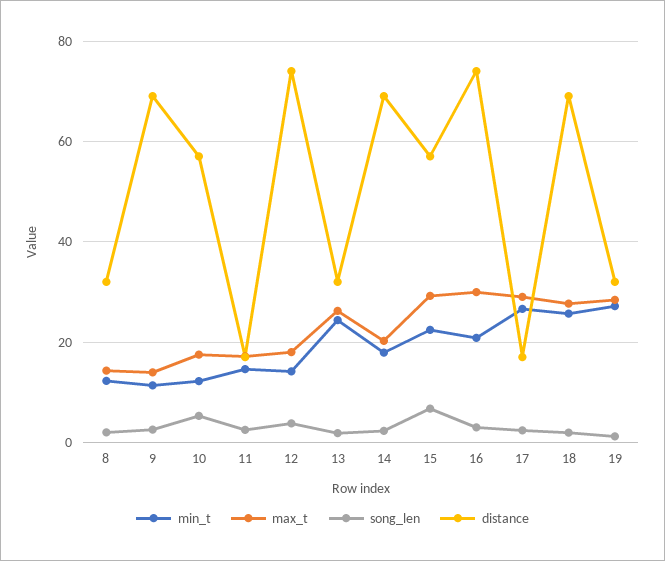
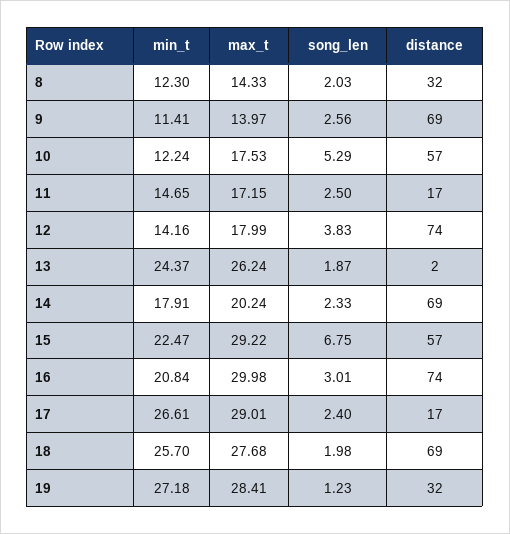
distance, 13: 32 -> 2

